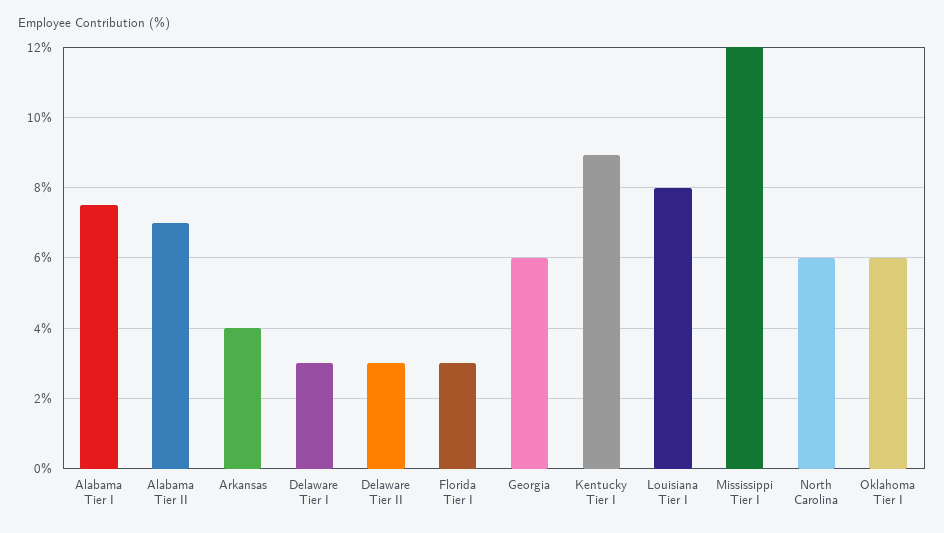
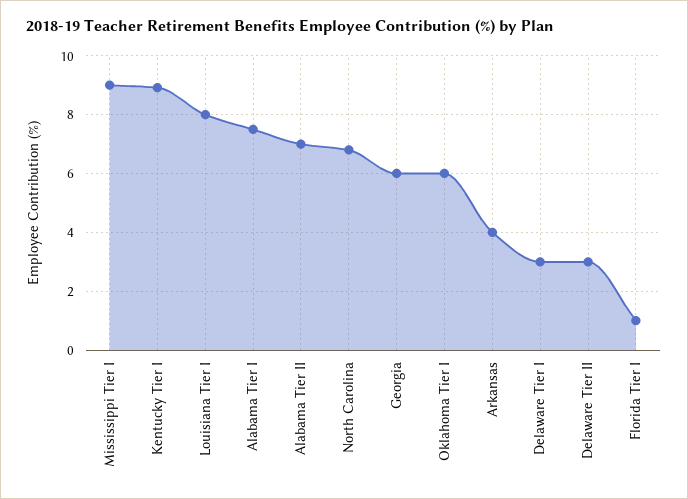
Florida Tier I: 3 -> 1
Mississippi Tier I: 12 -> 9
North Carolina: 6 -> 6.75

